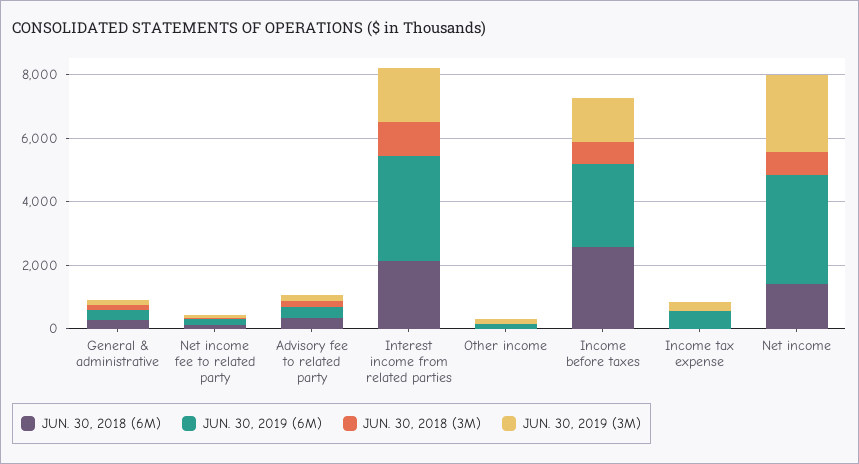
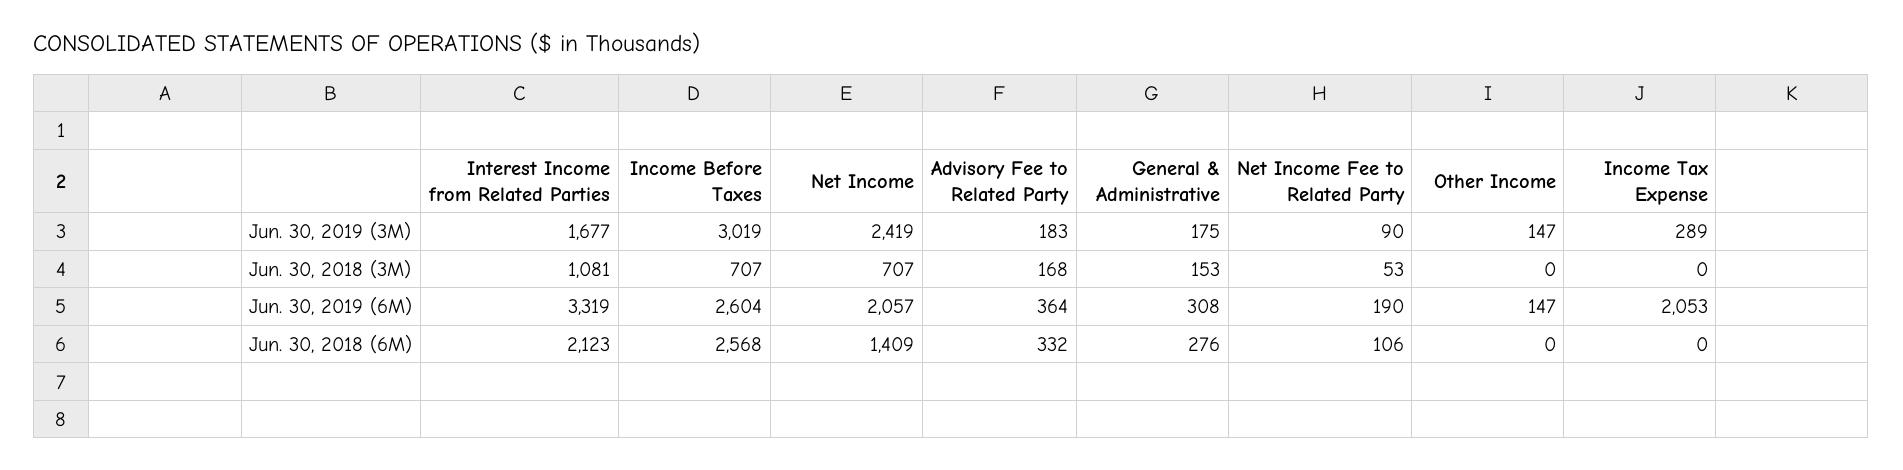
JUN. 30, 2019 (3M), Income before taxes: 1500 -> 3019
JUN. 30, 2019 (6M), Income tax expense: 500 -> 2053
JUN. 30, 2019 (6M), Net income: 3500 -> 2057

